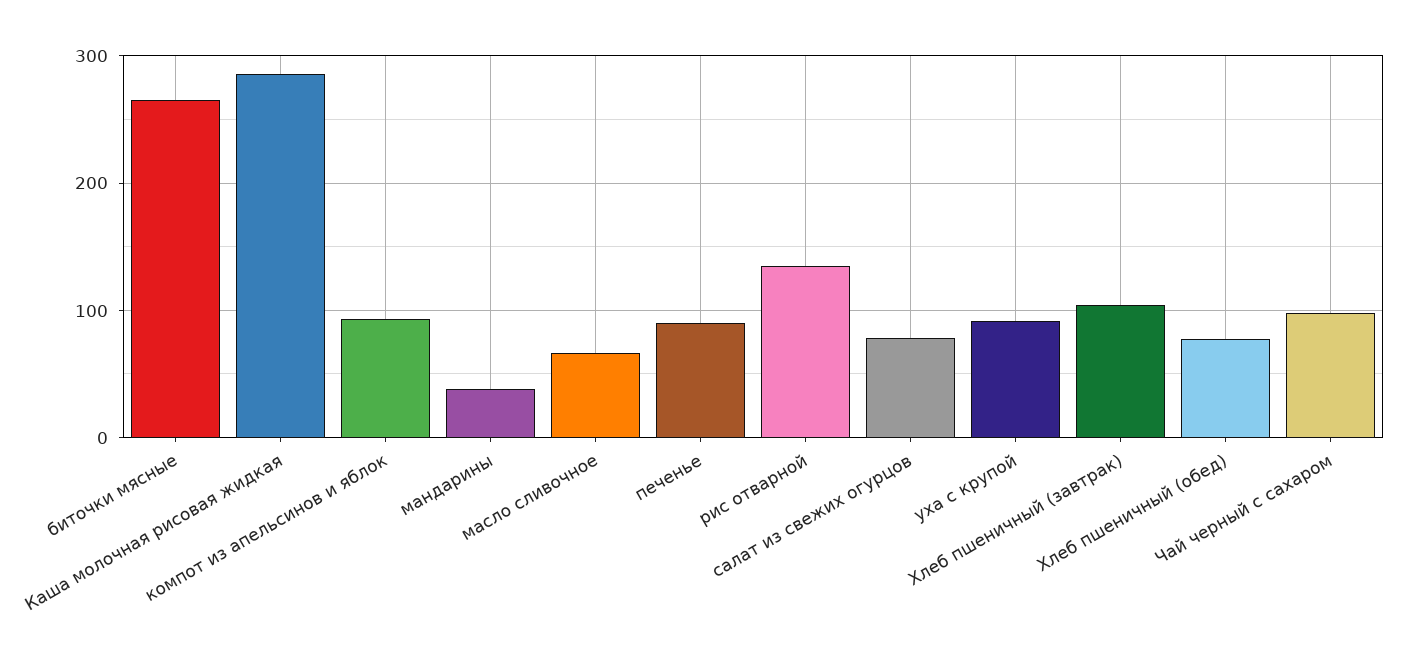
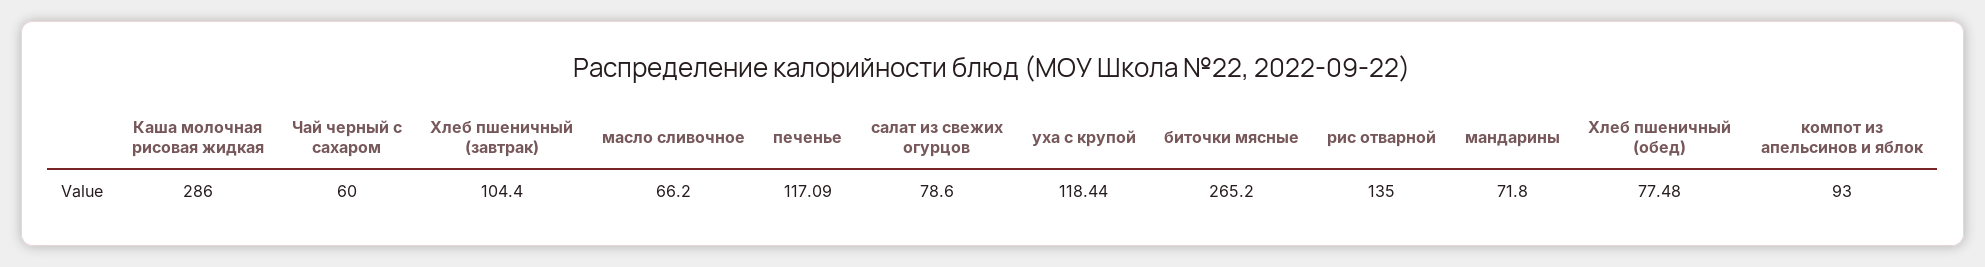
мандарины: 40 -> 71.8
печенье: 90 -> 117.09
уха с крупой: 90 -> 118.44
Чай черный с сахаром: 100 -> 60

